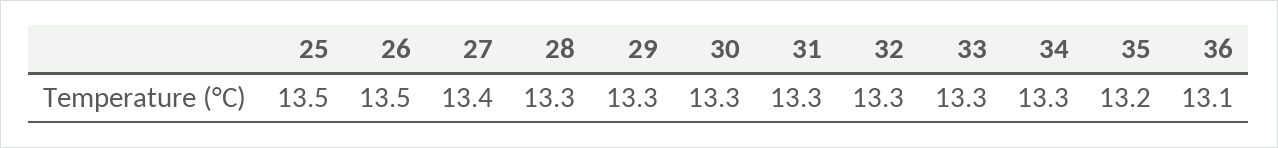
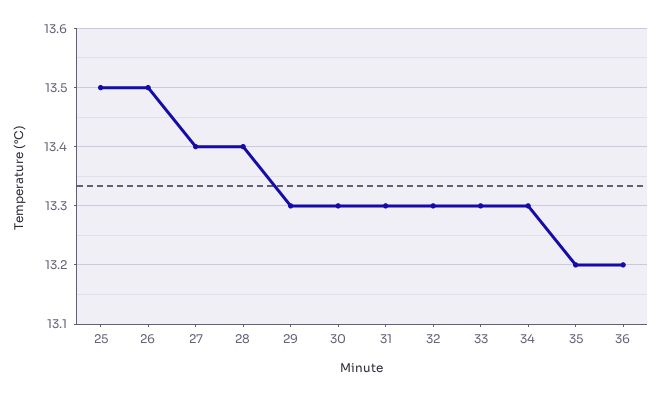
28: 13.3 -> 13.4
36: 13.1 -> 13.2

